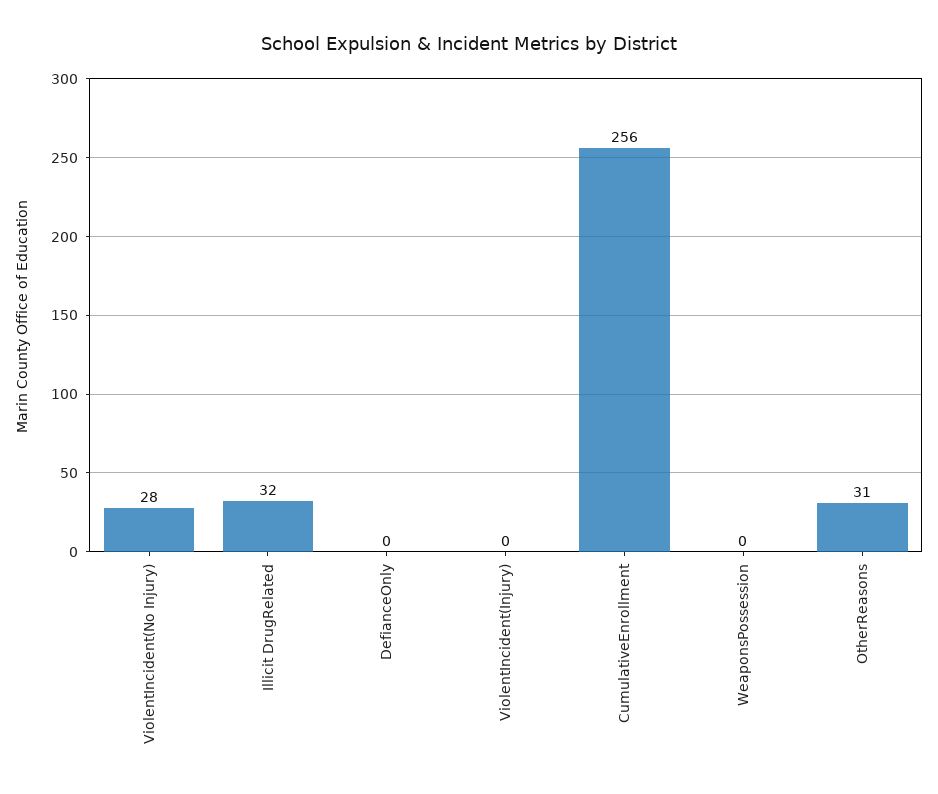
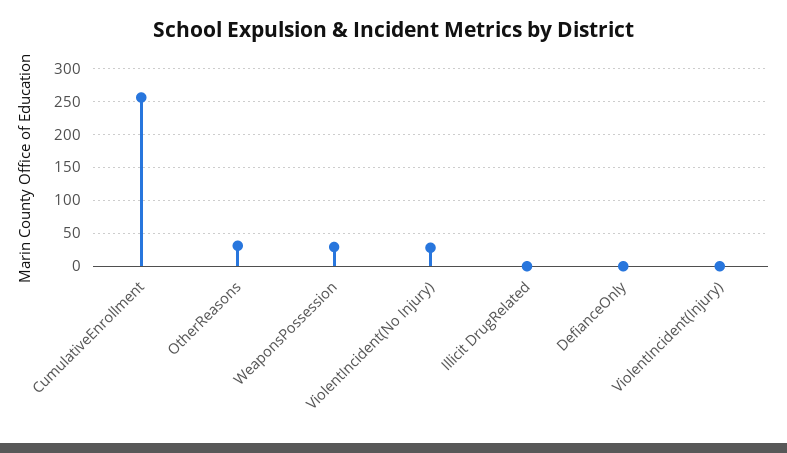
Illicit DrugRelated: 32 -> 0
WeaponsPossession: 0 -> 30

